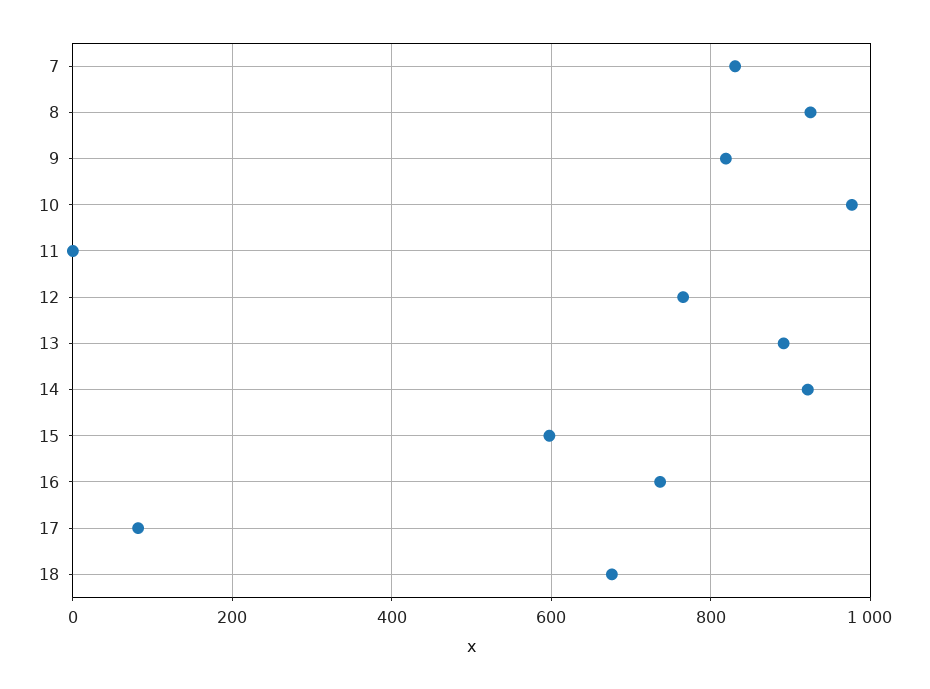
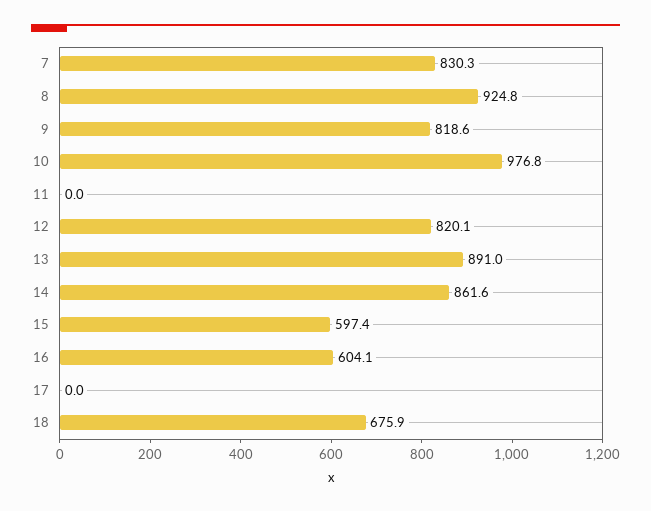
12: 760 -> 820.1
14: 920 -> 861.6
16: 740 -> 604.1
17: 80 -> 0

